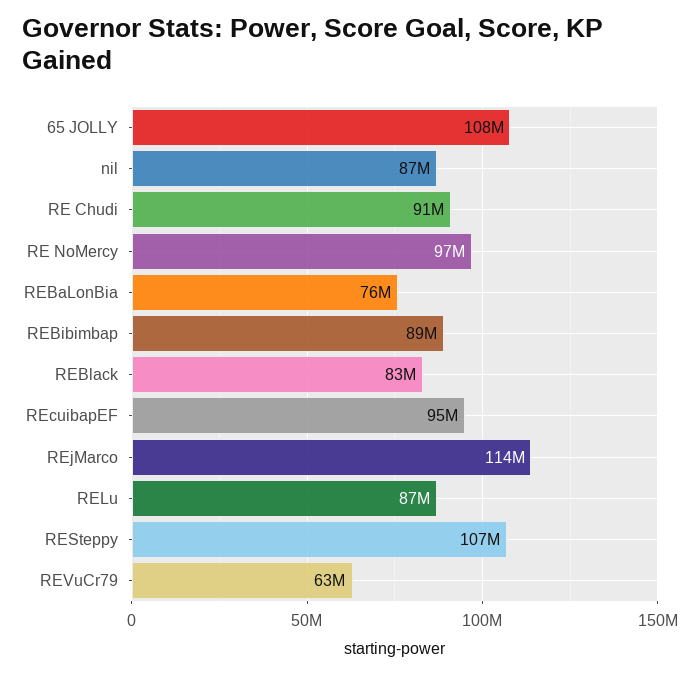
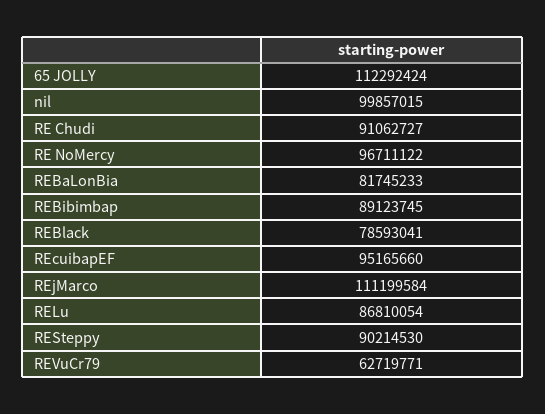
65 JOLLY: 108000000 -> 112292424
nil: 87000000 -> 99857015
REBaLonBia: 76000000 -> 81745233
REBlack: 83000000 -> 78593041
REjMarco: 114000000 -> 111199584
RESteppy: 107000000 -> 90214530

